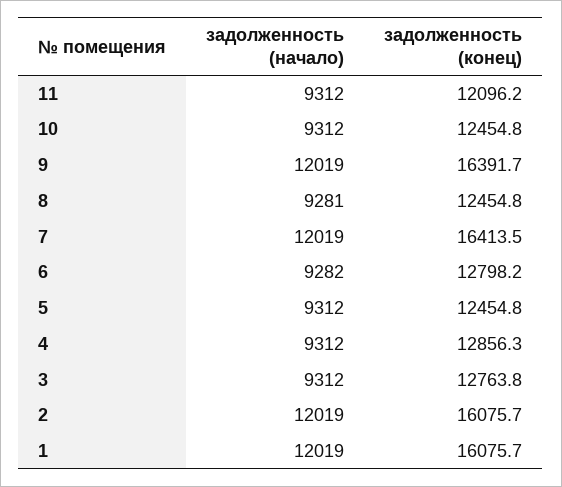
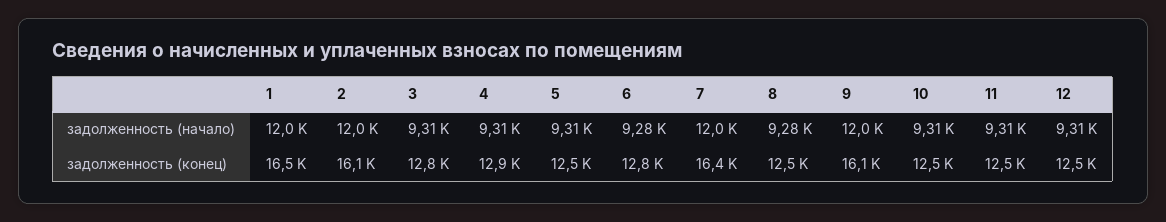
задолженность (конец), 11: 12096.2 -> 12500
задолженность (конец), 9: 16391.7 -> 16100
задолженность (конец), 1: 16075.7 -> 16500
задолженность (начало), 12: none -> 9310
задолженность (конец), 12: none -> 12500

